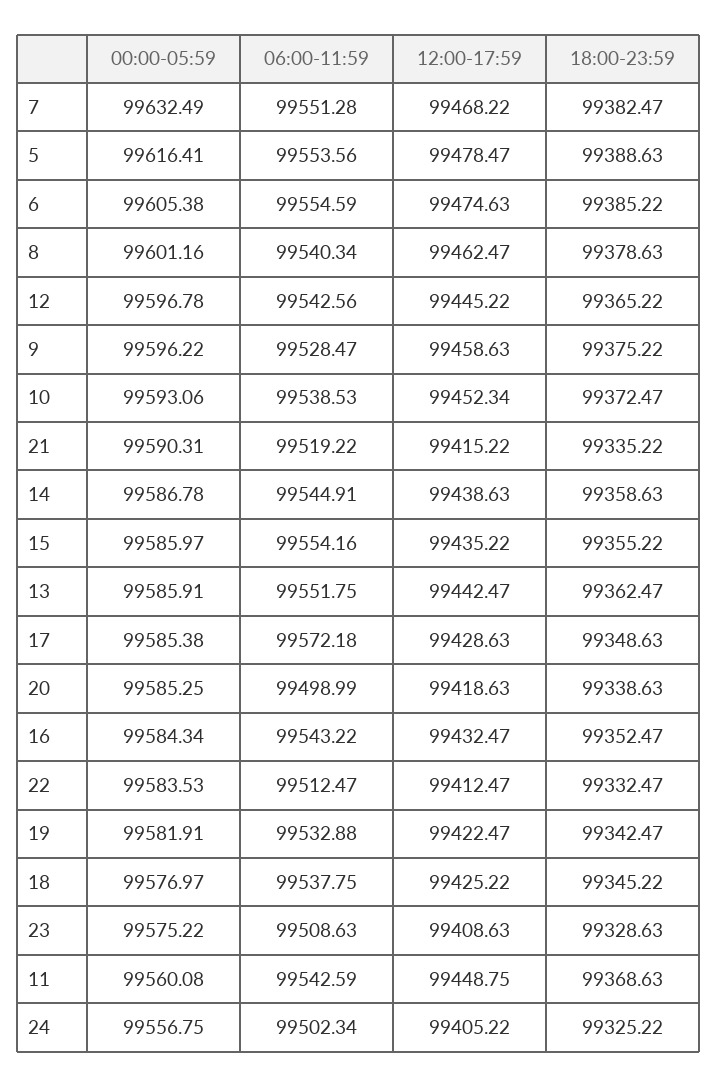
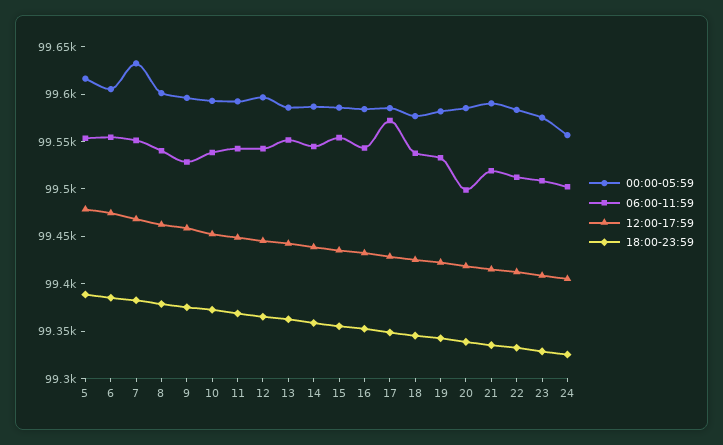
00:00-05:59, 11: 99560.08 -> 99590

